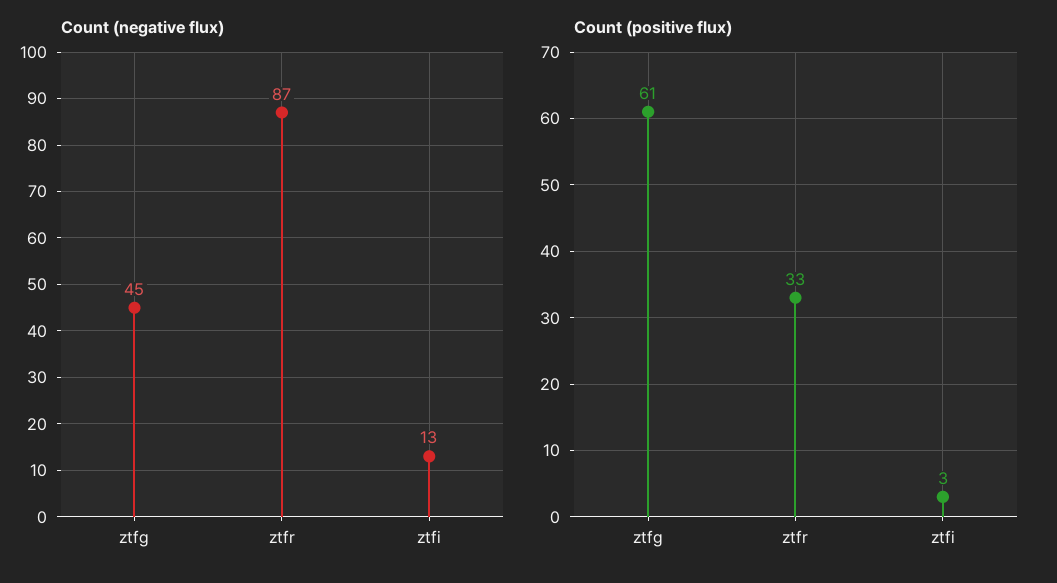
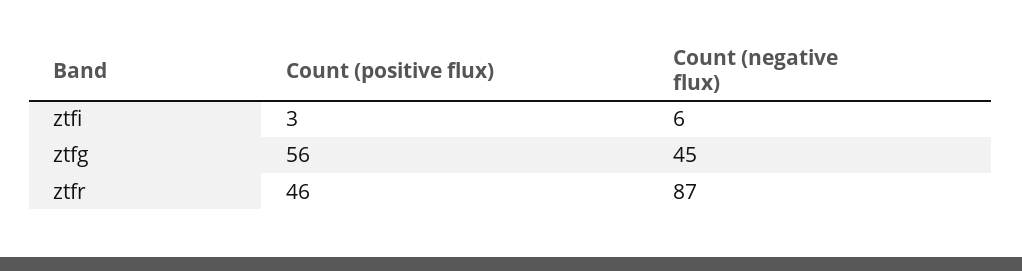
Count (negative flux), ztfi: 13 -> 6
Count (positive flux), ztfg: 61 -> 56
Count (positive flux), ztfr: 33 -> 46

